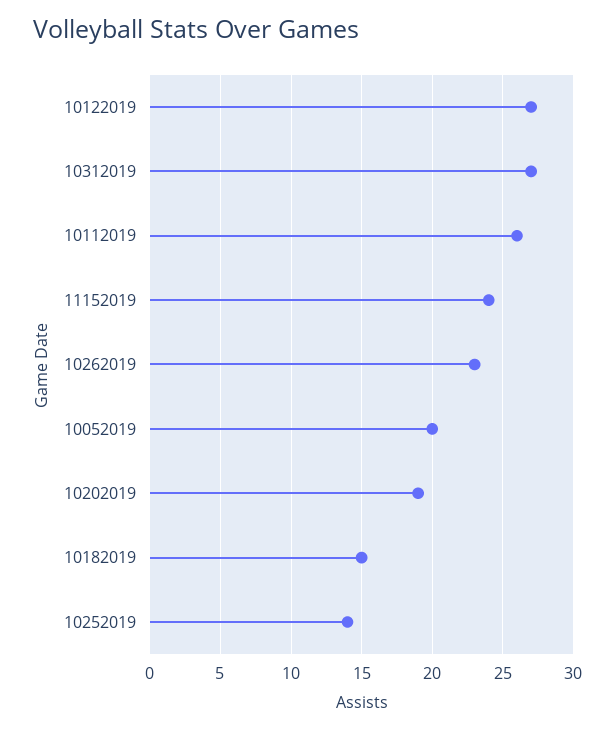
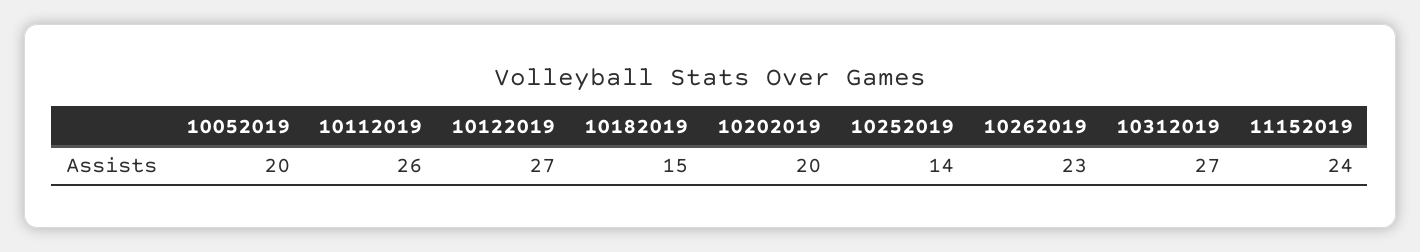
10202019: 19 -> 20

